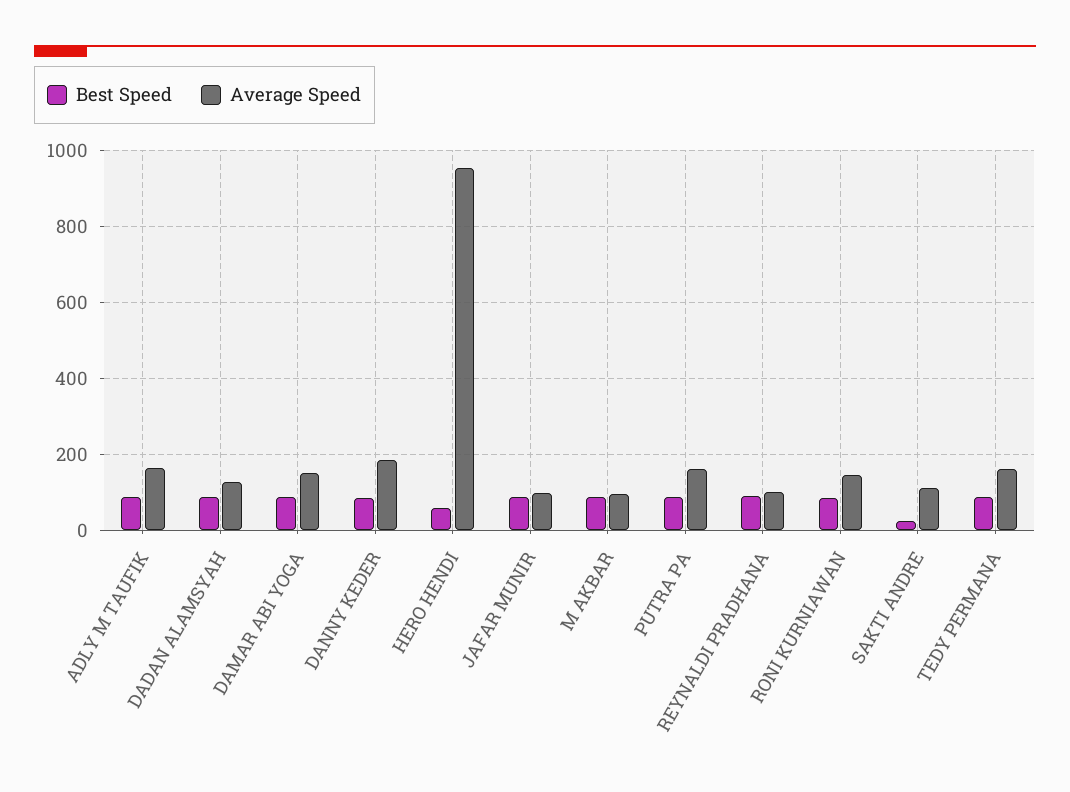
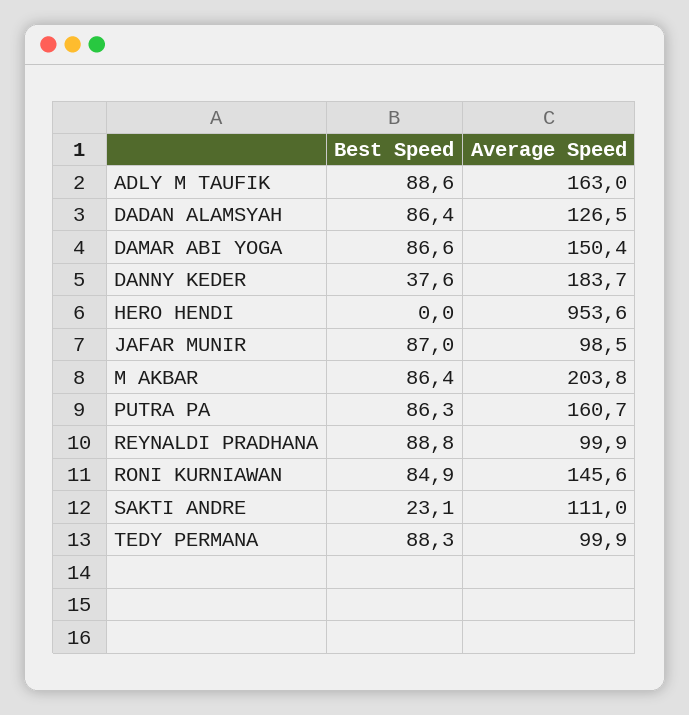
Best Speed, DANNY KEDER: 80 -> 37.6
Best Speed, HERO HENDI: 60 -> 0
Average Speed, M AKBAR: 100 -> 203.8
Average Speed, TEDY PERMANA: 160 -> 99.9

